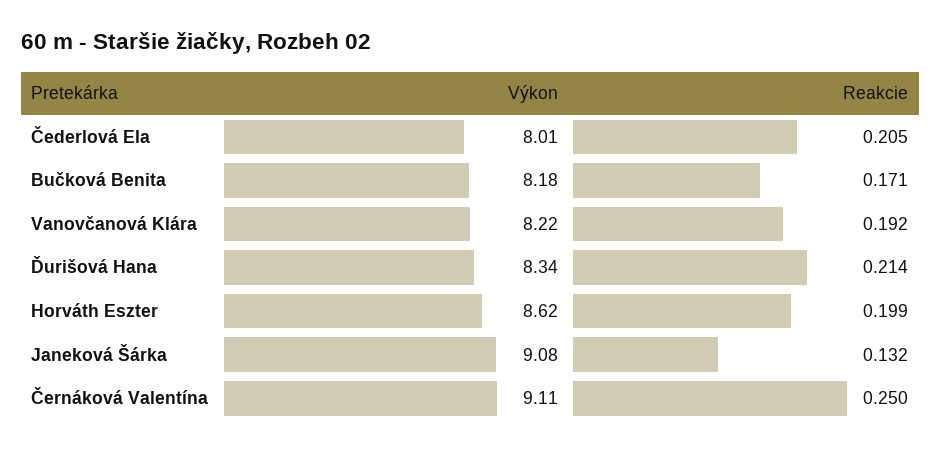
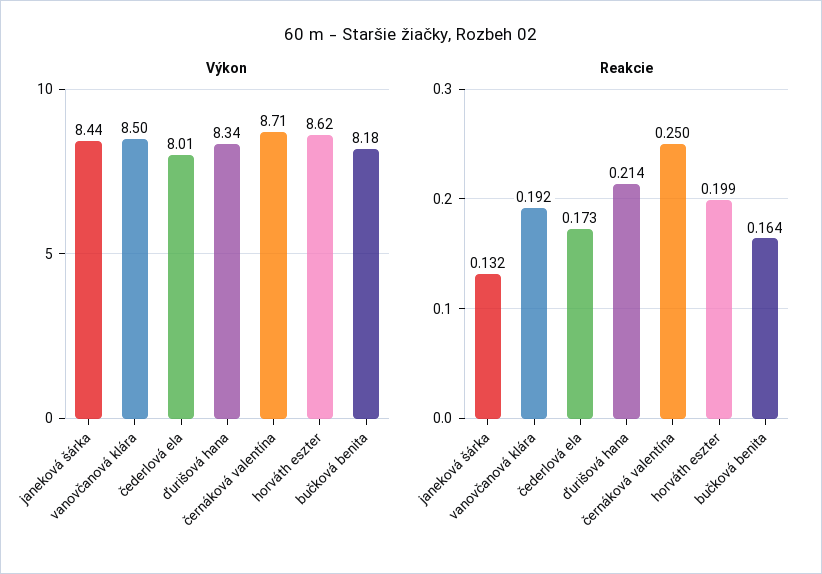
Reakcie, Čederlová Ela: 0.205 -> 0.173
Reakcie, Bučková Benita: 0.171 -> 0.164
Výkon, Vanovčanová Klára: 8.22 -> 8.5
Výkon, Janeková Šárka: 9.08 -> 8.44
Výkon, Černáková Valentína: 9.11 -> 8.71

